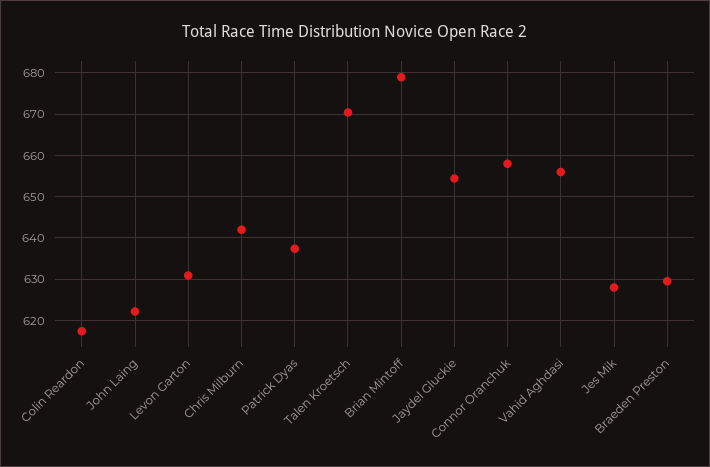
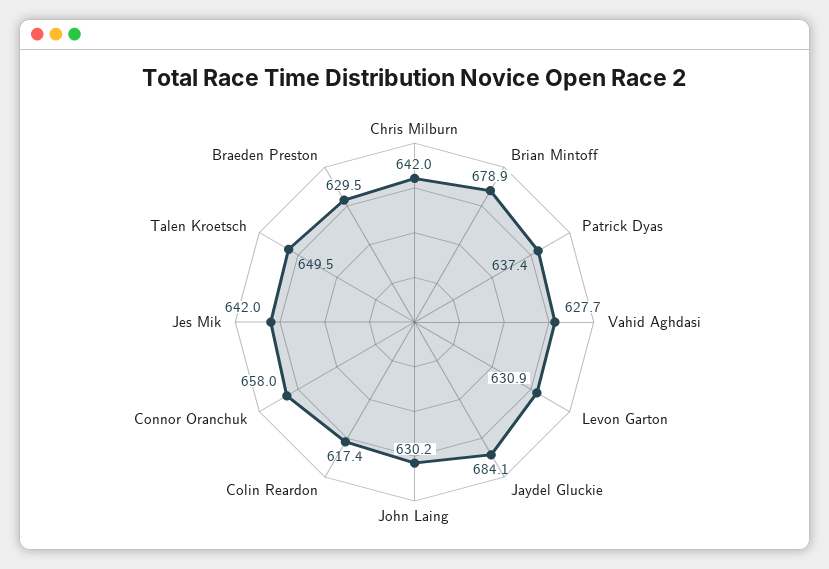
John Laing: 622 -> 630.2
Talen Kroetsch: 670 -> 649.5
Jaydel Gluckie: 654 -> 684.1
Vahid Aghdasi: 656 -> 627.7
Jes Mik: 628 -> 642

